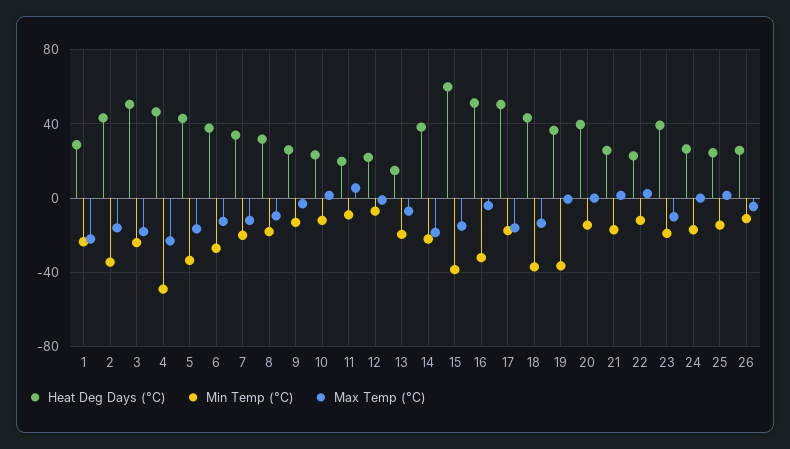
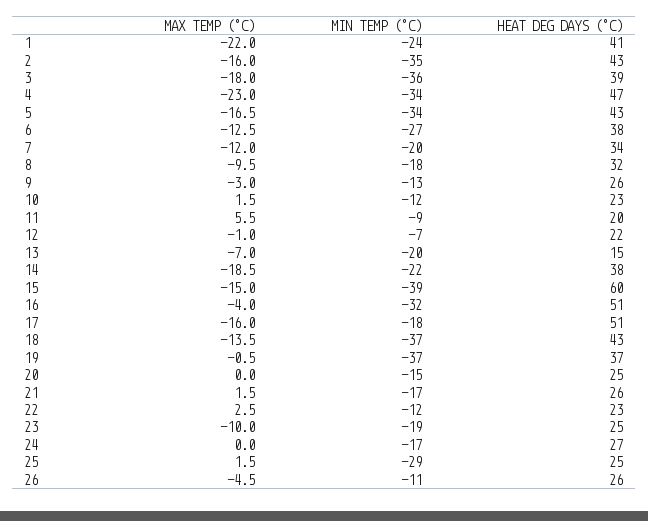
Heat Deg Days (°C), 1: 30 -> 41
Heat Deg Days (°C), 3: 50 -> 39
Min Temp (°C), 3: -25 -> -36
Min Temp (°C), 4: -50 -> -34
Heat Deg Days (°C), 20: 40 -> 25
Heat Deg Days (°C), 23: 40 -> 25
Min Temp (°C), 25: -15 -> -29

